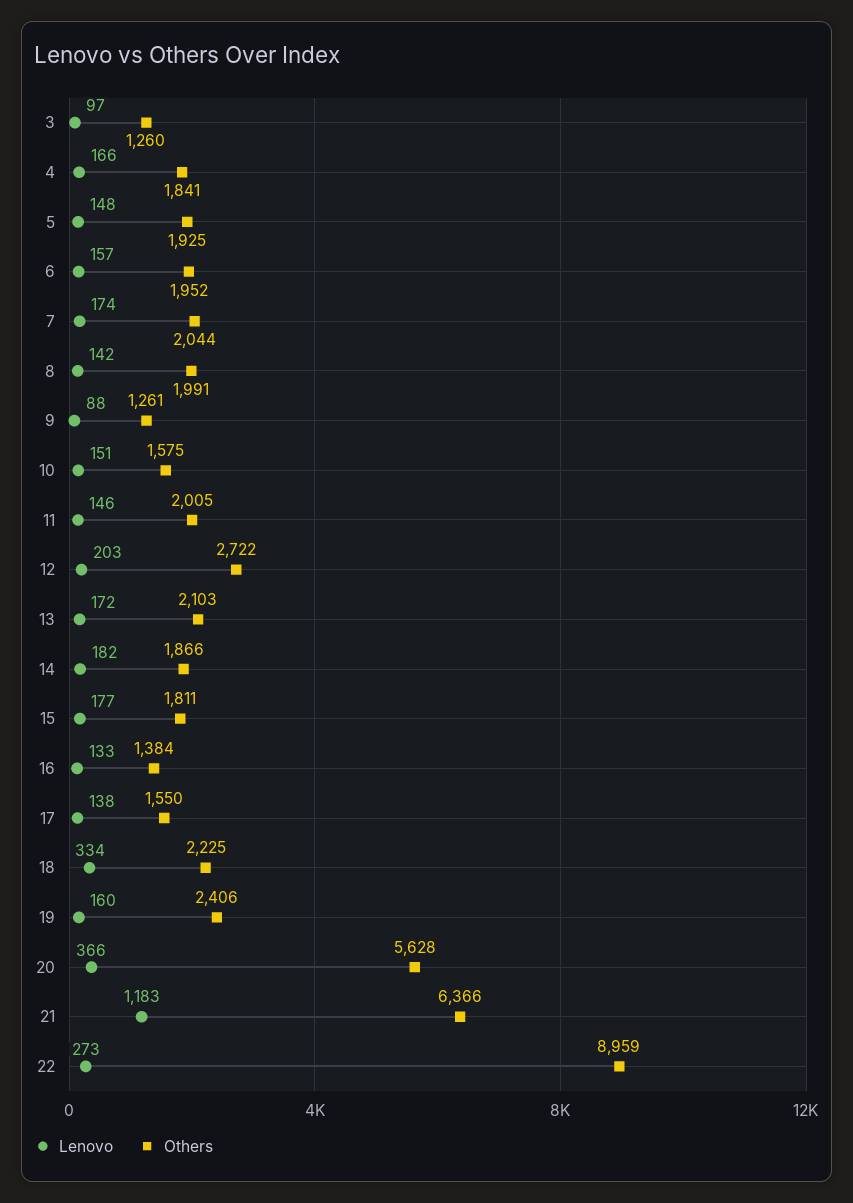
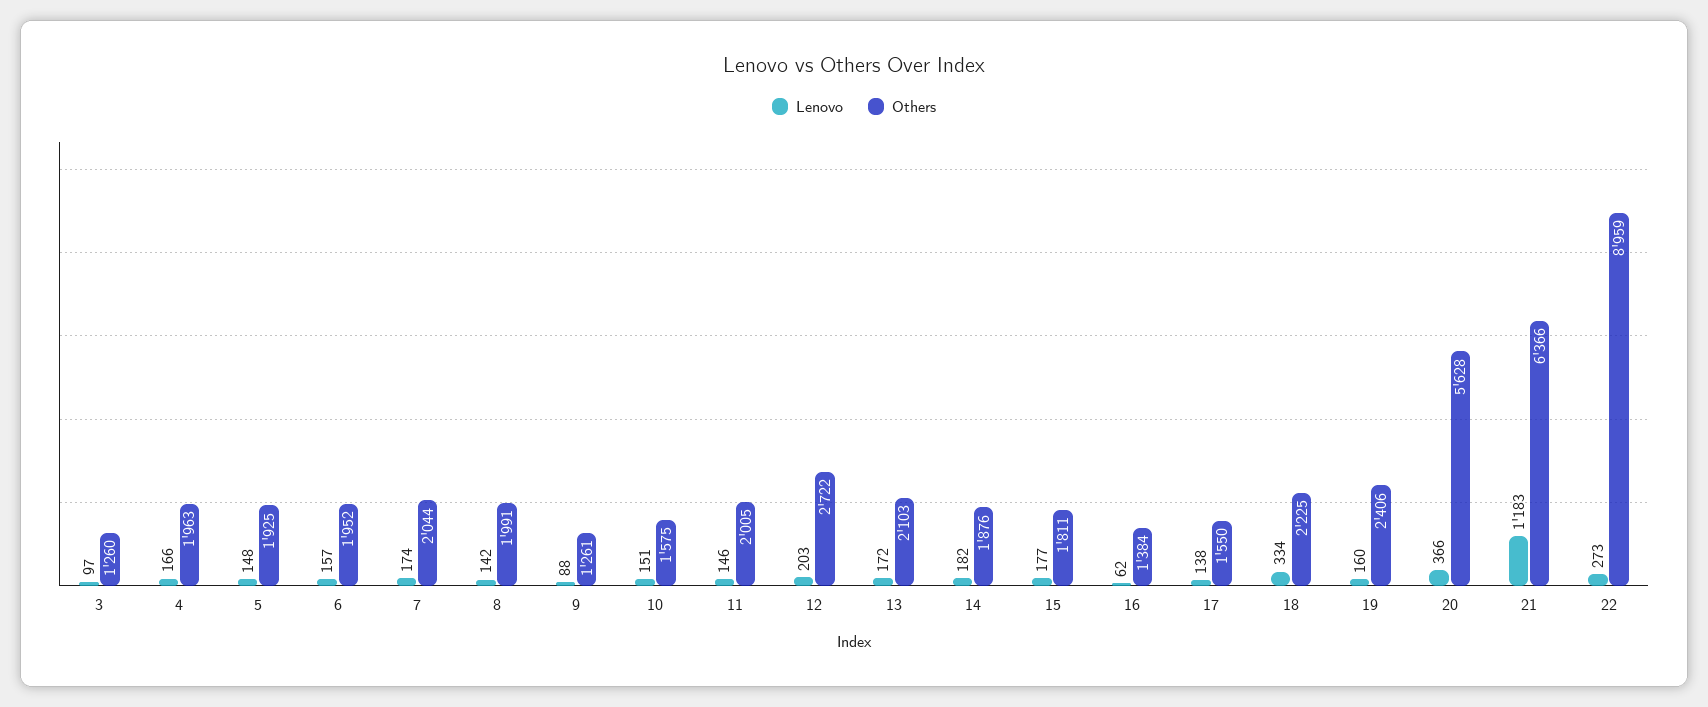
Others, 4: 1841 -> 1963
Others, 14: 1866 -> 1876
Lenovo, 16: 133 -> 62

